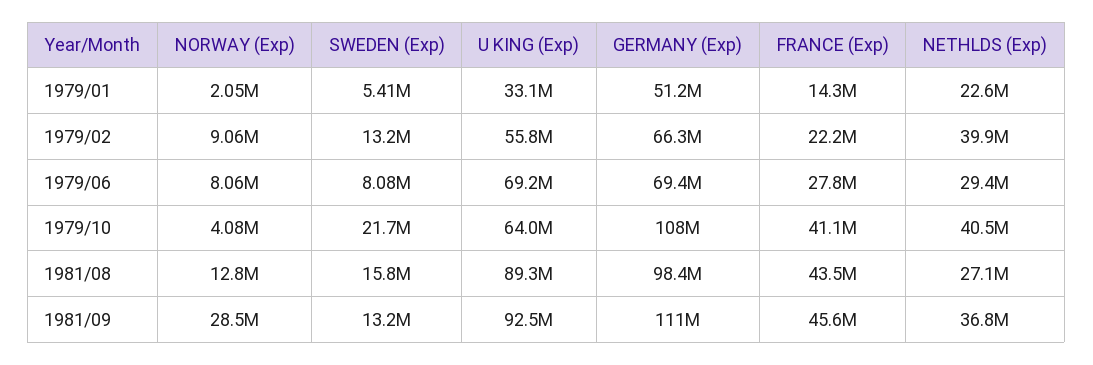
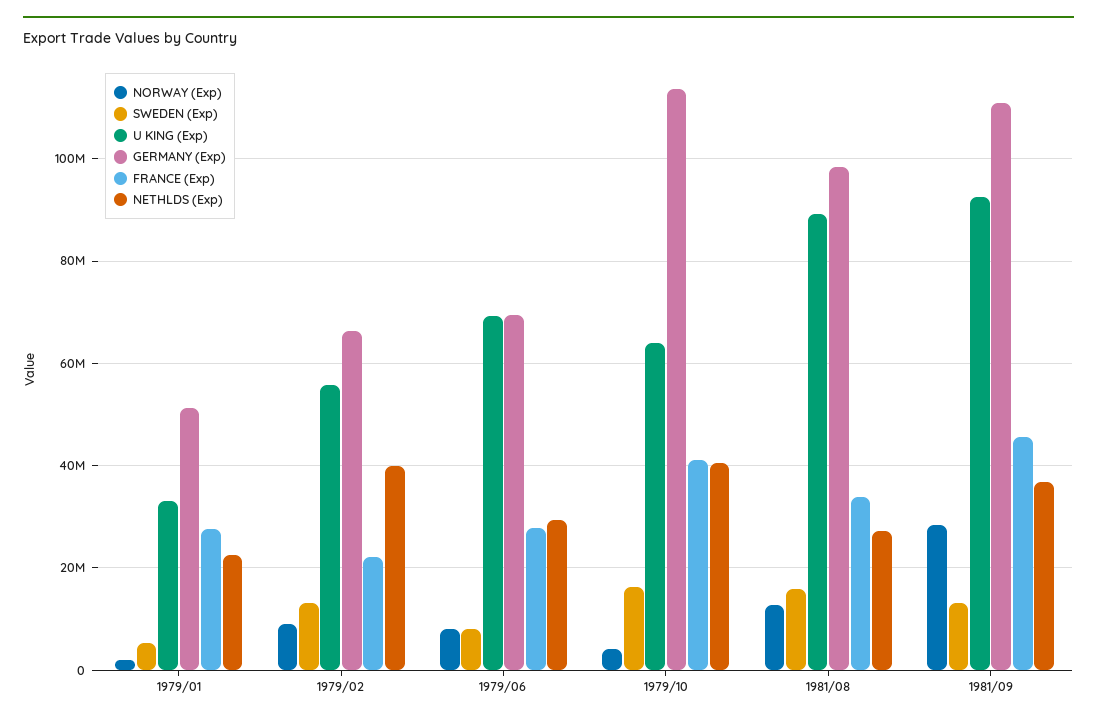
FRANCE (Exp), 1979/01: 14300000 -> 28000000
SWEDEN (Exp), 1979/10: 21700000 -> 16000000
GERMANY (Exp), 1979/10: 108000000 -> 114000000
FRANCE (Exp), 1981/08: 43500000 -> 34000000

